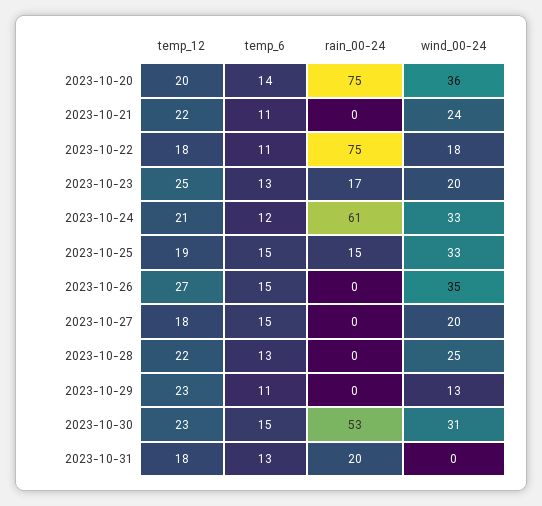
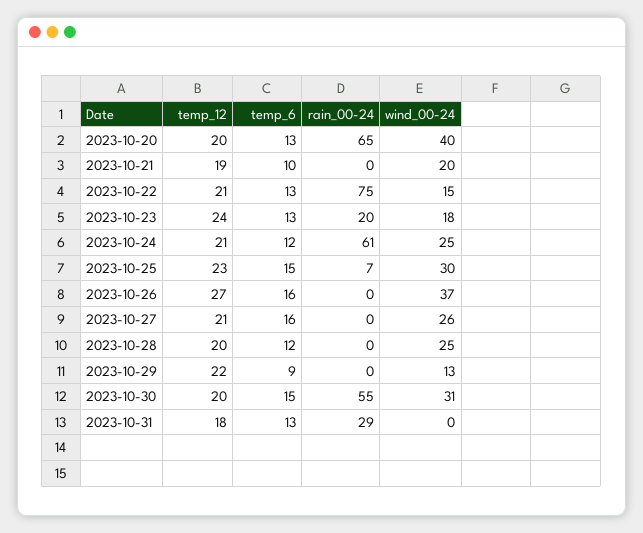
temp_6, 2023-10-20: 14 -> 13
rain_00-24, 2023-10-20: 75 -> 65
wind_00-24, 2023-10-20: 36 -> 40
temp_12, 2023-10-21: 22 -> 19
temp_6, 2023-10-21: 11 -> 10
wind_00-24, 2023-10-21: 24 -> 20
temp_12, 2023-10-22: 18 -> 21
temp_6, 2023-10-22: 11 -> 13
wind_00-24, 2023-10-22: 18 -> 15
temp_12, 2023-10-23: 25 -> 24
rain_00-24, 2023-10-23: 17 -> 20
wind_00-24, 2023-10-23: 20 -> 18
wind_00-24, 2023-10-24: 33 -> 25
temp_12, 2023-10-25: 19 -> 23
rain_00-24, 2023-10-25: 15 -> 7
wind_00-24, 2023-10-25: 33 -> 30
temp_6, 2023-10-26: 15 -> 16
wind_00-24, 2023-10-26: 35 -> 37
temp_12, 2023-10-27: 18 -> 21
temp_6, 2023-10-27: 15 -> 16
wind_00-24, 2023-10-27: 20 -> 26
temp_12, 2023-10-28: 22 -> 20
temp_6, 2023-10-28: 13 -> 12
temp_12, 2023-10-29: 23 -> 22
temp_6, 2023-10-29: 11 -> 9
temp_12, 2023-10-30: 23 -> 20
rain_00-24, 2023-10-30: 53 -> 55
rain_00-24, 2023-10-31: 20 -> 29

